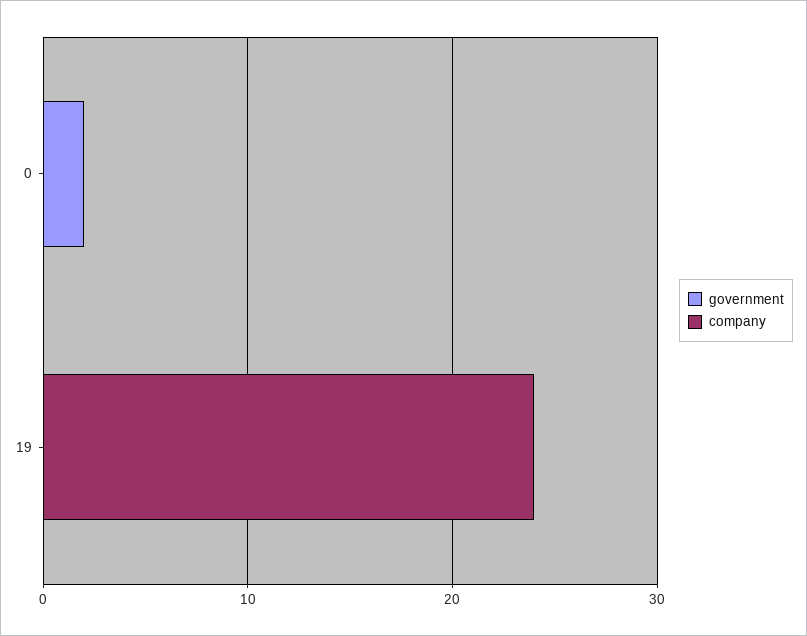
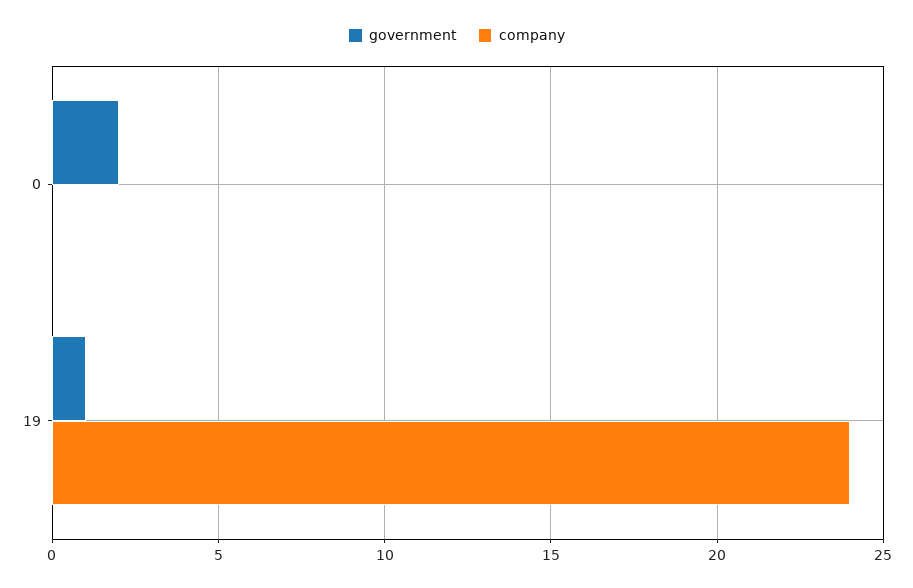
government, 19: 0 -> 1

